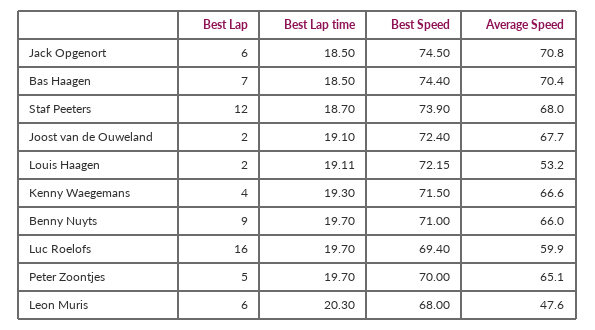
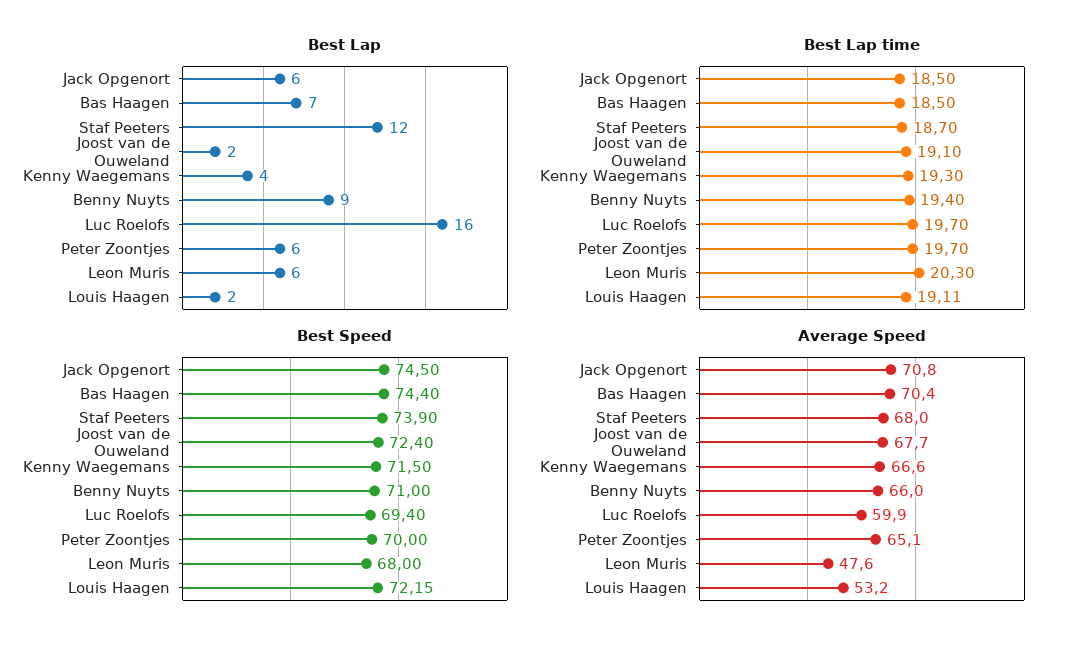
Best Lap time, Benny Nuyts: 19.7 -> 19.4
Best Lap, Peter Zoontjes: 5 -> 6

